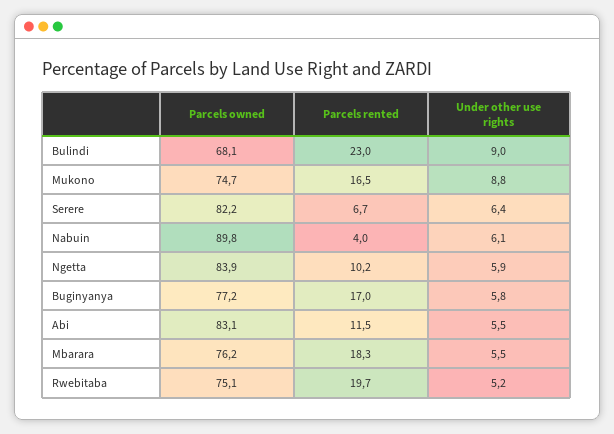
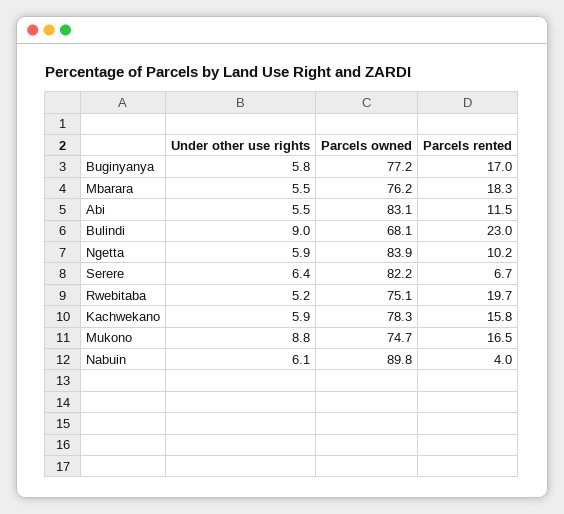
Under other use rights, Kachwekano: none -> 5.9
Parcels owned, Kachwekano: none -> 78.3
Parcels rented, Kachwekano: none -> 15.8

